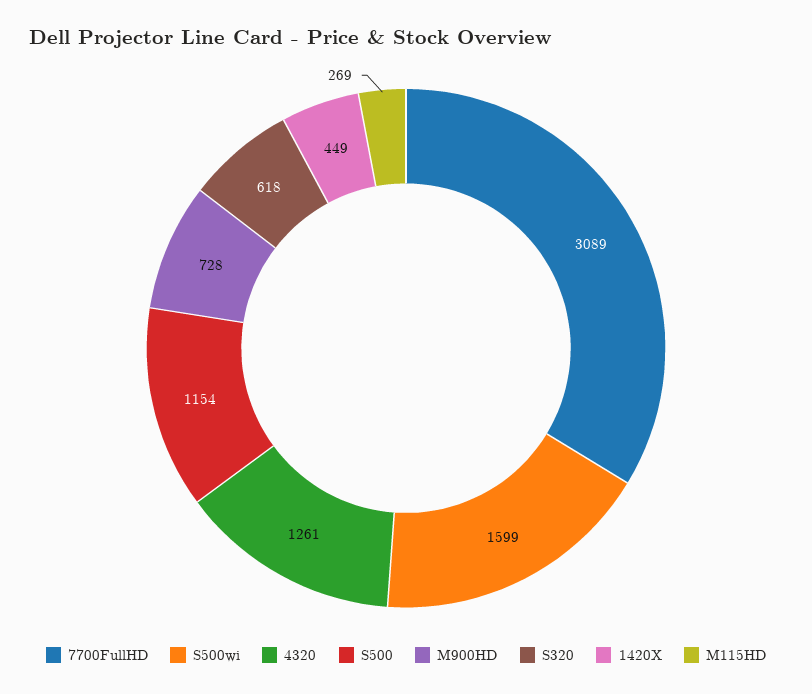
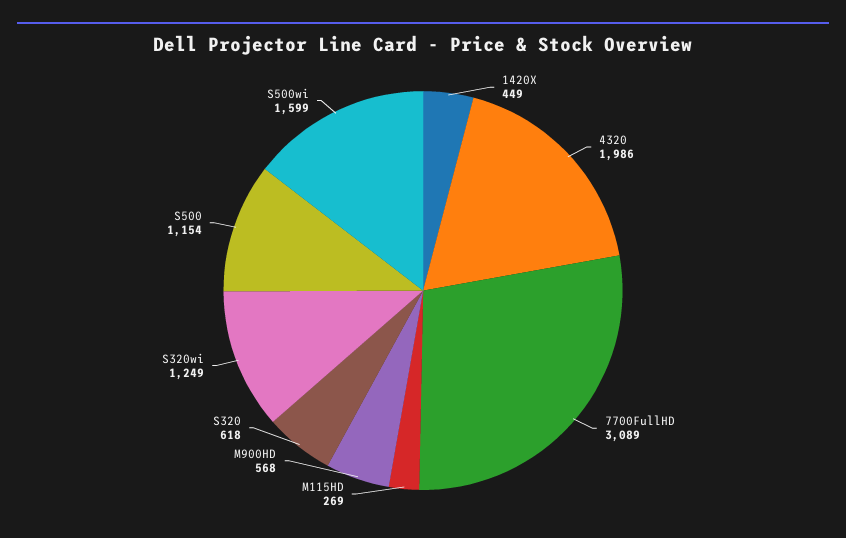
4320: 1261 -> 1986
M900HD: 728 -> 568
S320wi: none -> 1249

